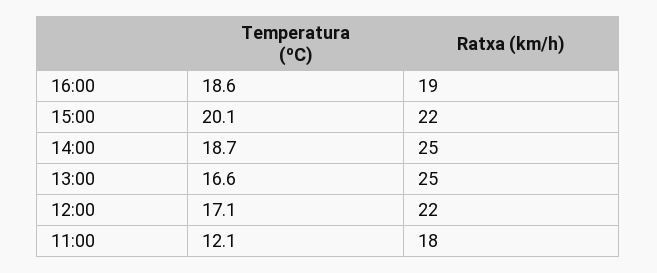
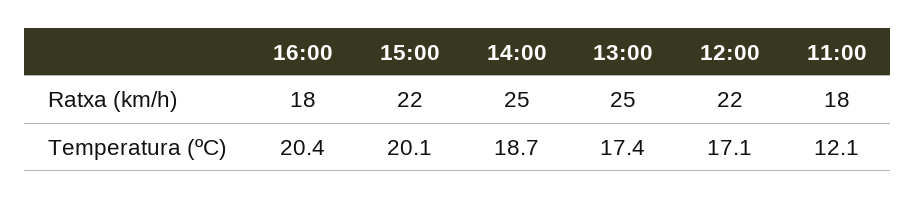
Temperatura (ºC), 16:00: 18.6 -> 20.4
Ratxa (km/h), 16:00: 19 -> 18
Temperatura (ºC), 13:00: 16.6 -> 17.4

